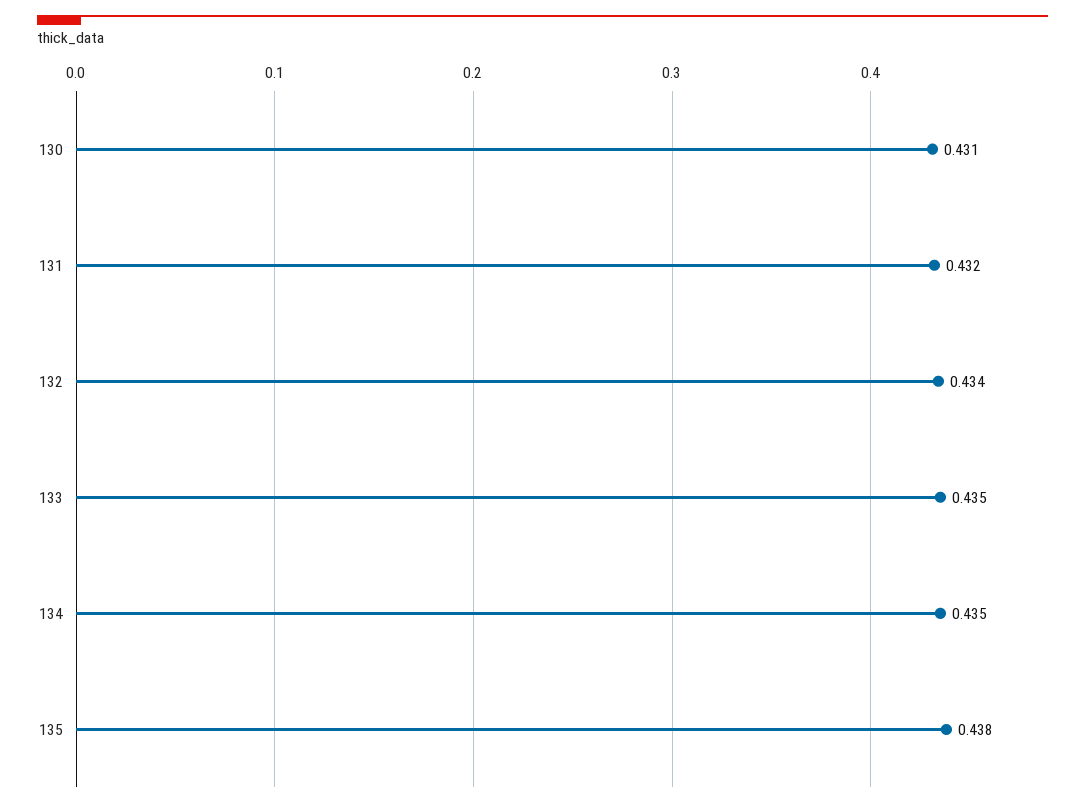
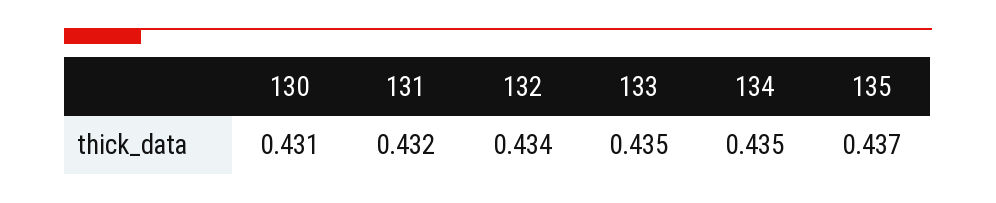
135: 0.438 -> 0.437

